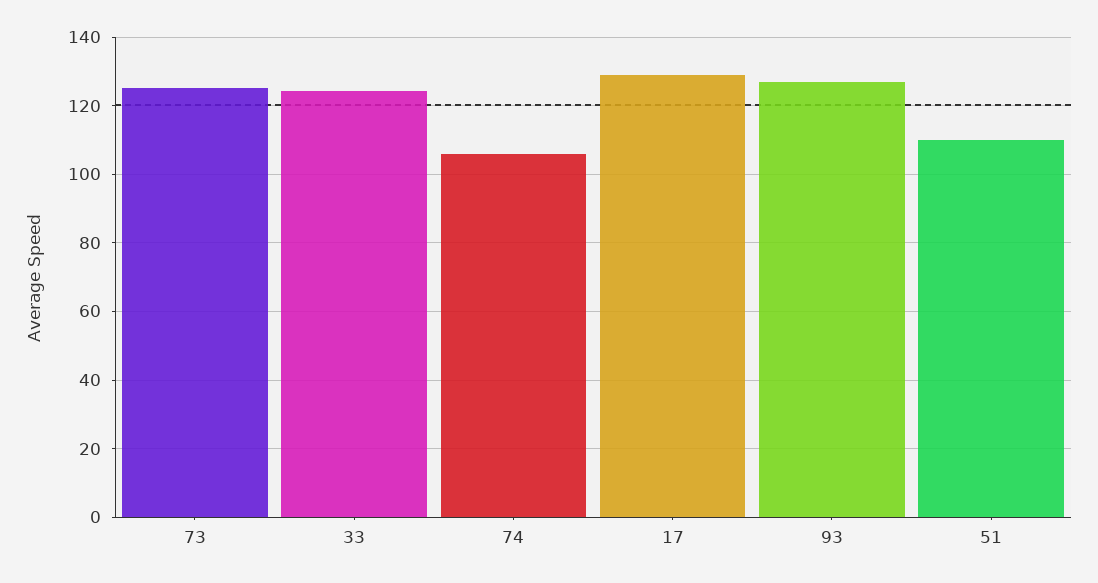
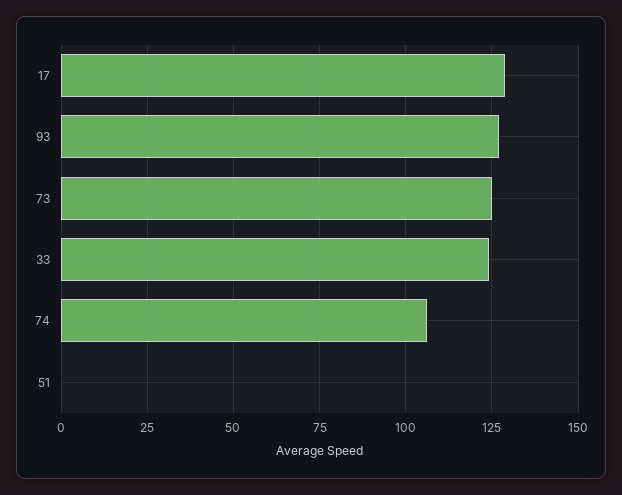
51: 110 -> 0

